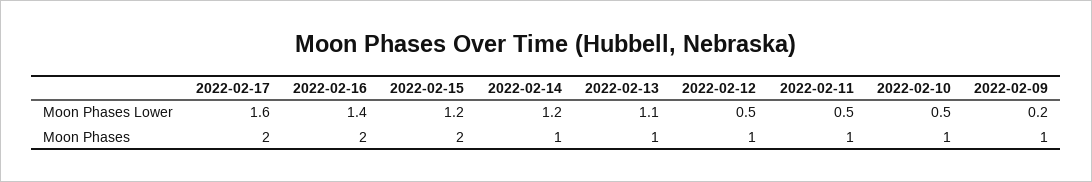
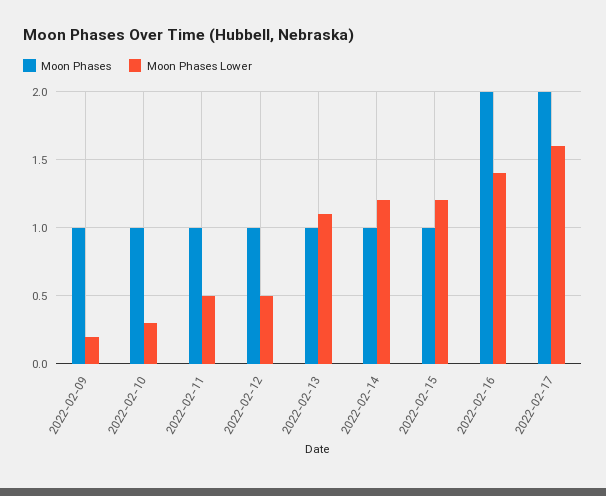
Moon Phases Lower, 2022-02-10: 0.5 -> 0.3
Moon Phases, 2022-02-15: 2 -> 1

